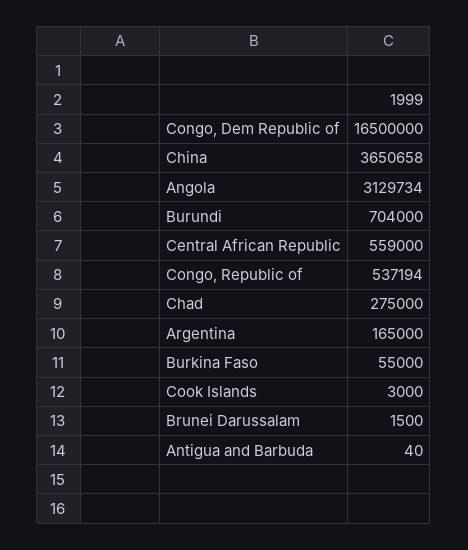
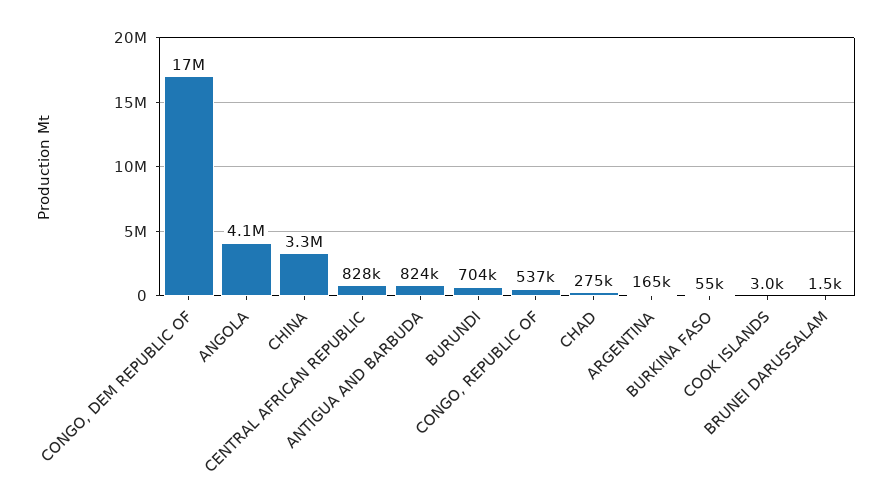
China: 3650658 -> 3300000
Angola: 3129734 -> 4100000
Central African Republic: 559000 -> 828000
Antigua and Barbuda: 40 -> 824000

